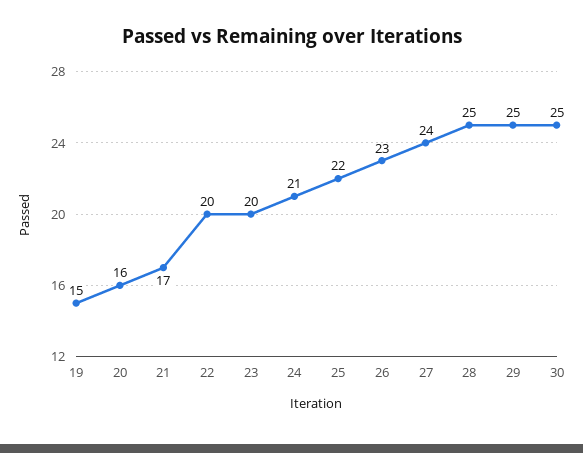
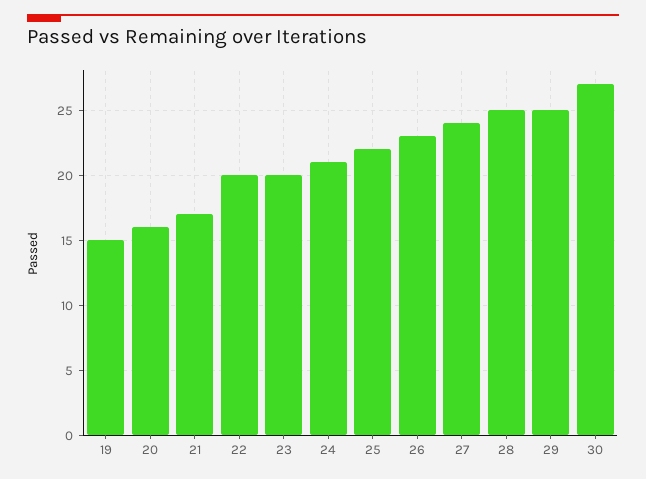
30: 25 -> 27

